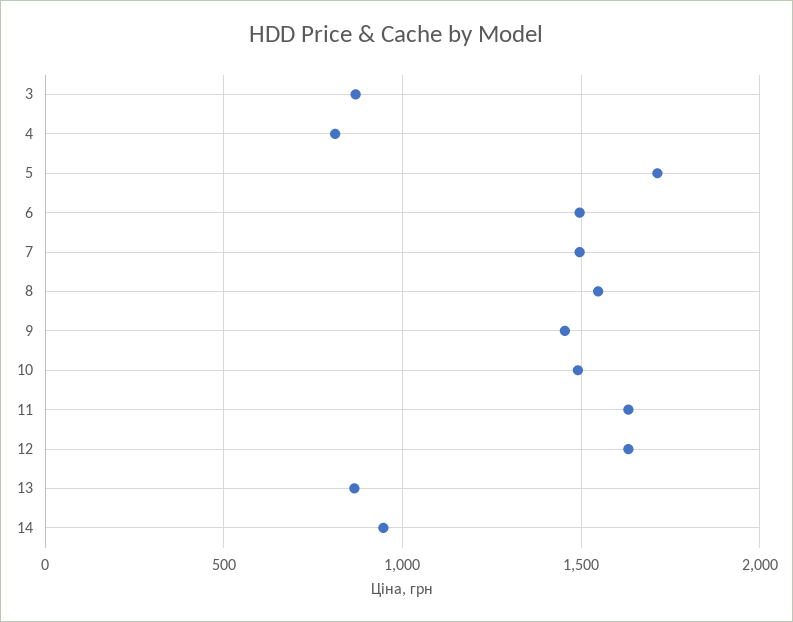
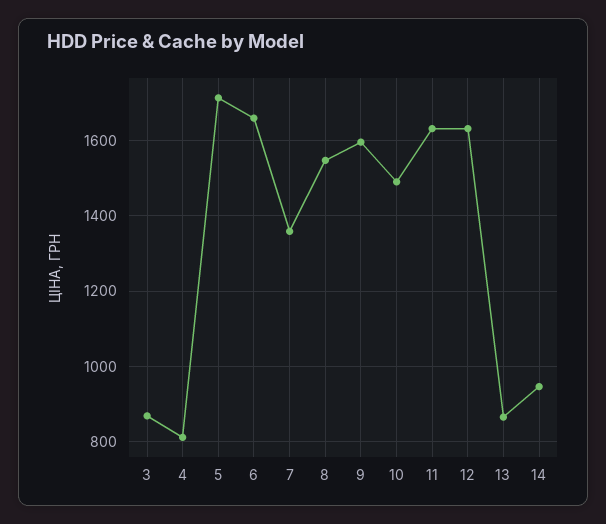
6: 1500 -> 1660
7: 1500 -> 1360
9: 1450 -> 1600

